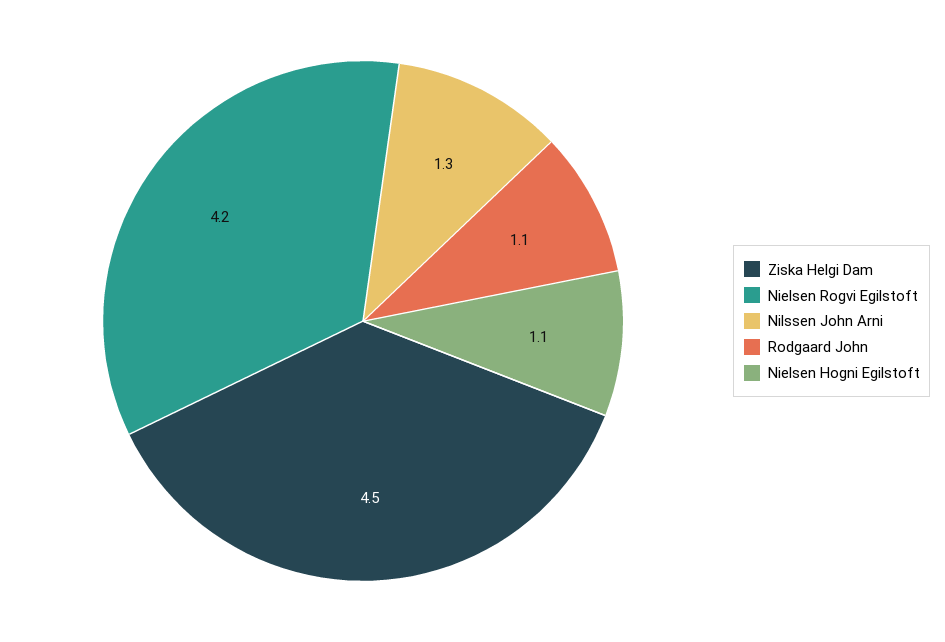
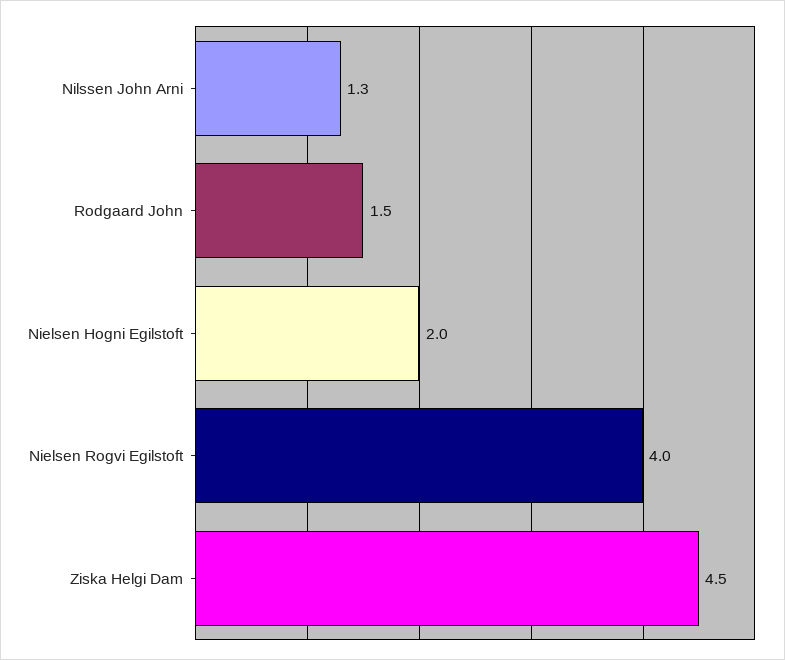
Nielsen Rogvi Egilstoft: 4.2 -> 4
Rodgaard John: 1.1 -> 1.5
Nielsen Hogni Egilstoft: 1.1 -> 2

